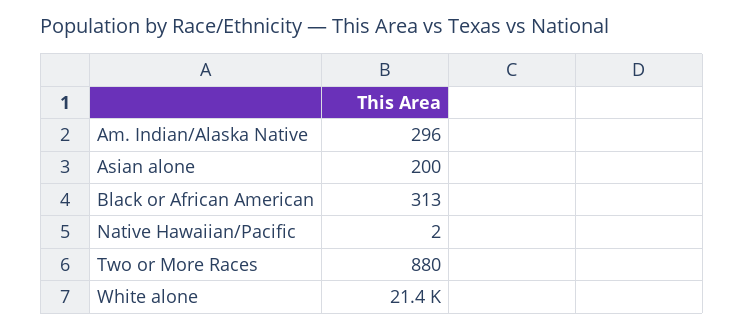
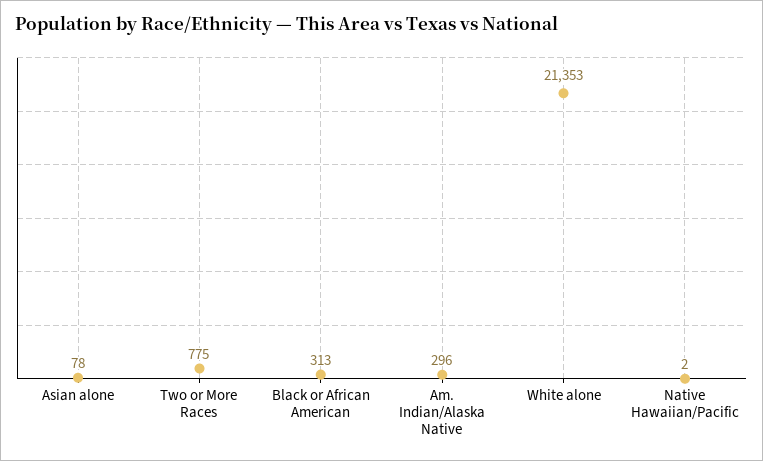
Asian alone: 200 -> 78
Two or More Races: 880 -> 775

